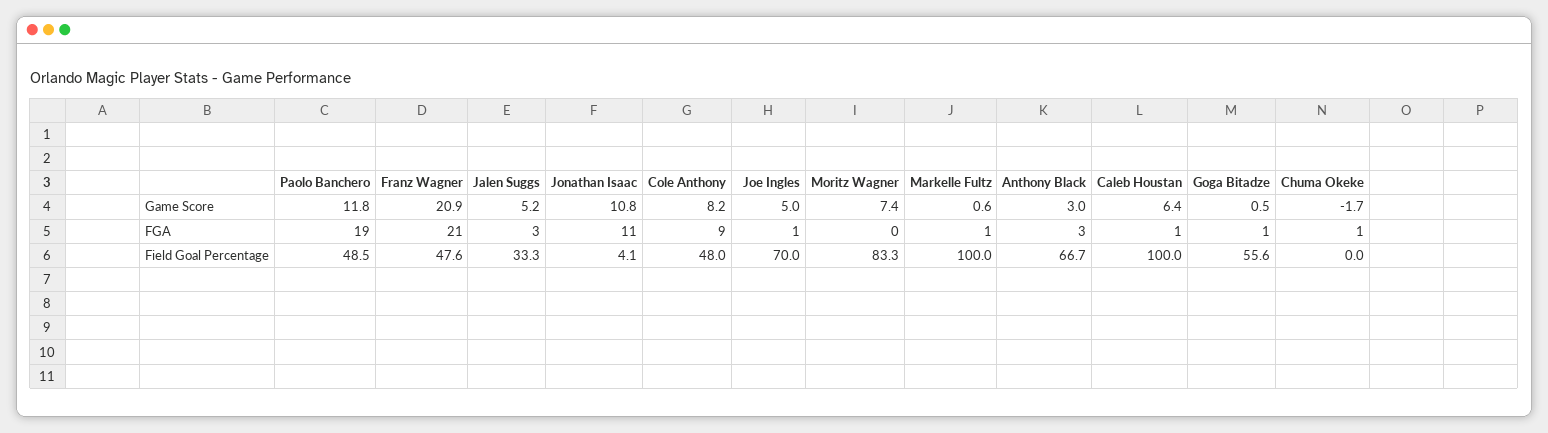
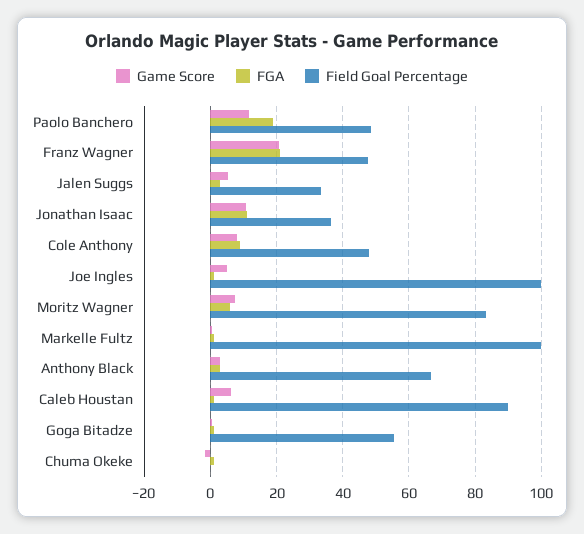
FGA, Moritz Wagner: 0 -> 6
Field Goal Percentage, Jonathan Isaac: 4.1 -> 36
Field Goal Percentage, Joe Ingles: 70 -> 100
Field Goal Percentage, Caleb Houstan: 100 -> 90

